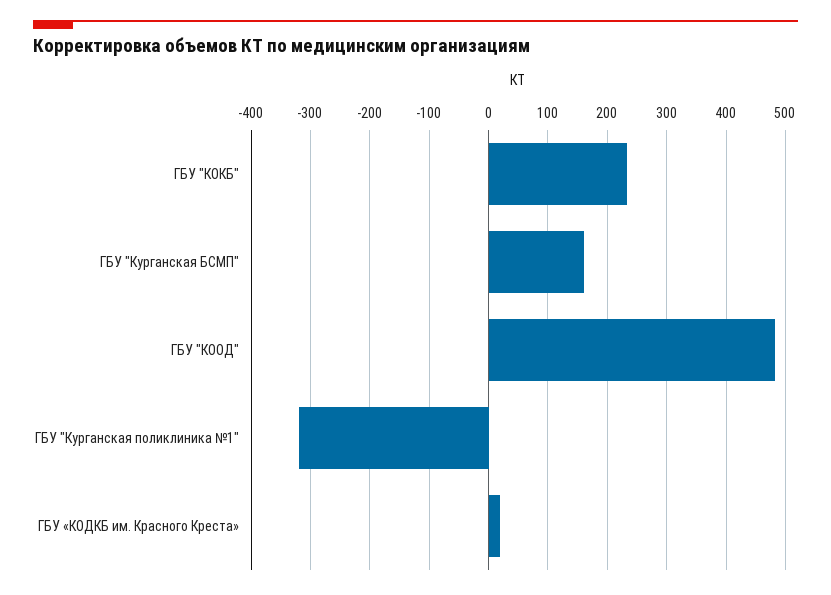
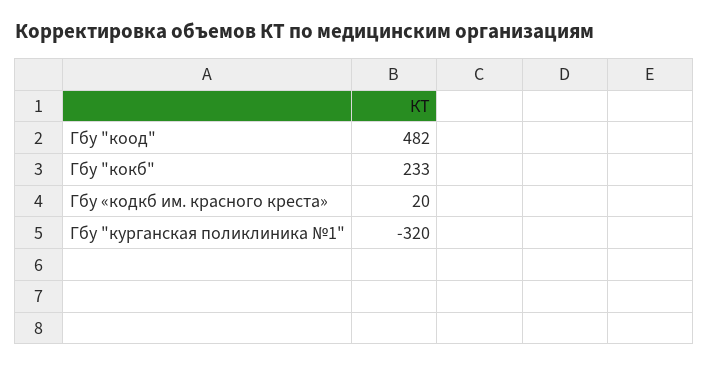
ГБУ "Курганская БСМП": 160 -> none

